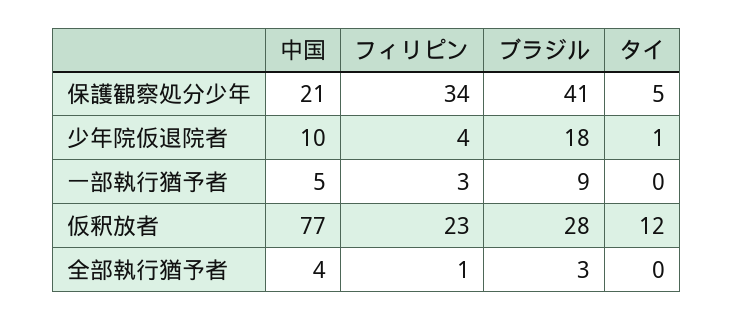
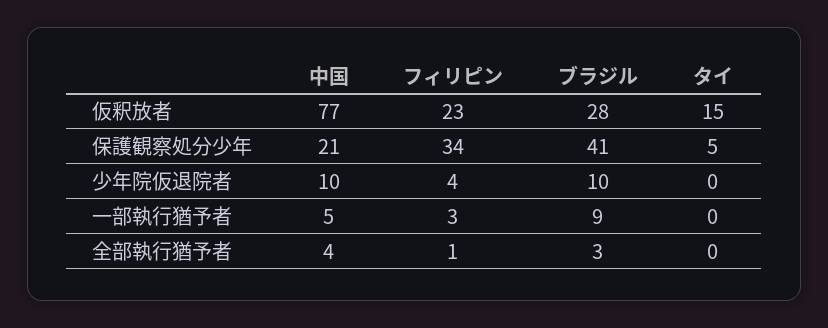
ブラジル, 少年院仮退院者: 18 -> 10
タイ, 少年院仮退院者: 1 -> 0
タイ, 仮釈放者: 12 -> 15

